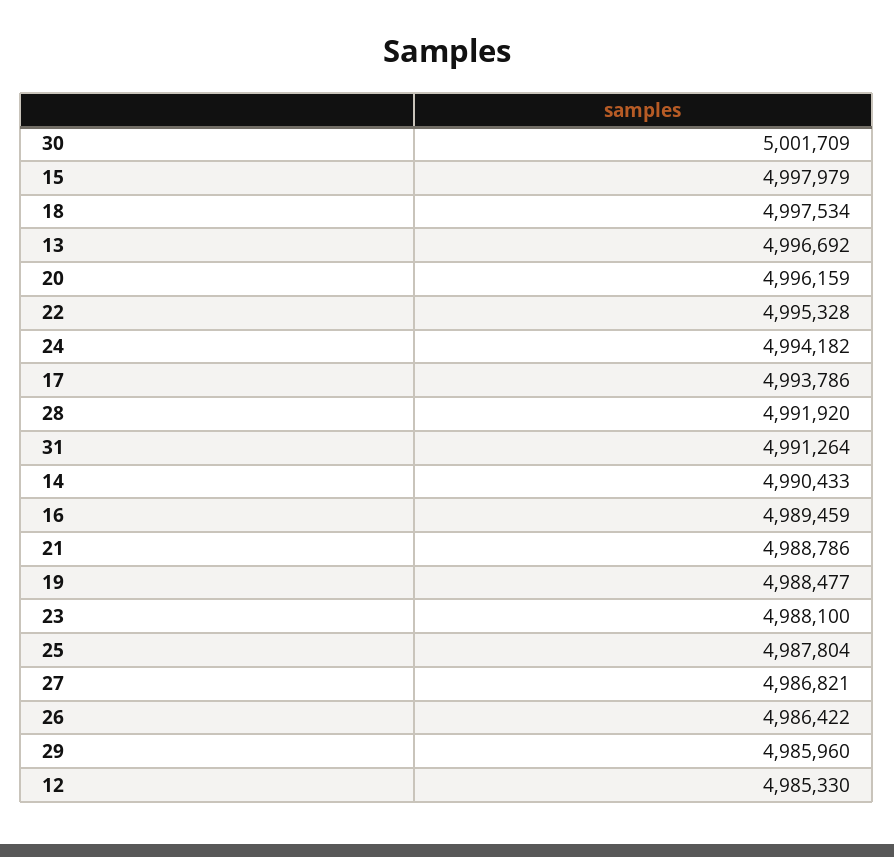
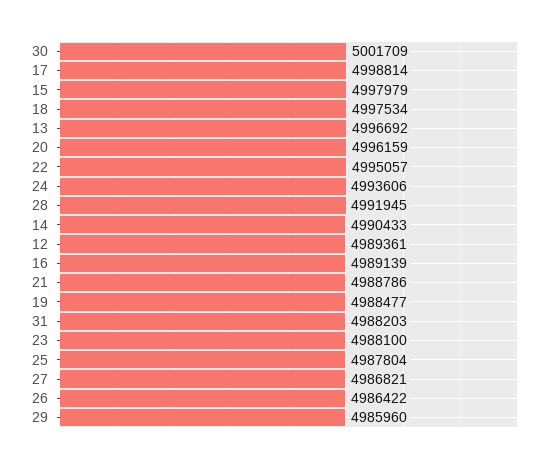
22: 4995328 -> 4995057
24: 4994182 -> 4993606
17: 4993786 -> 4998814
28: 4991920 -> 4991945
31: 4991264 -> 4988203
16: 4989459 -> 4989139
12: 4985330 -> 4989361

